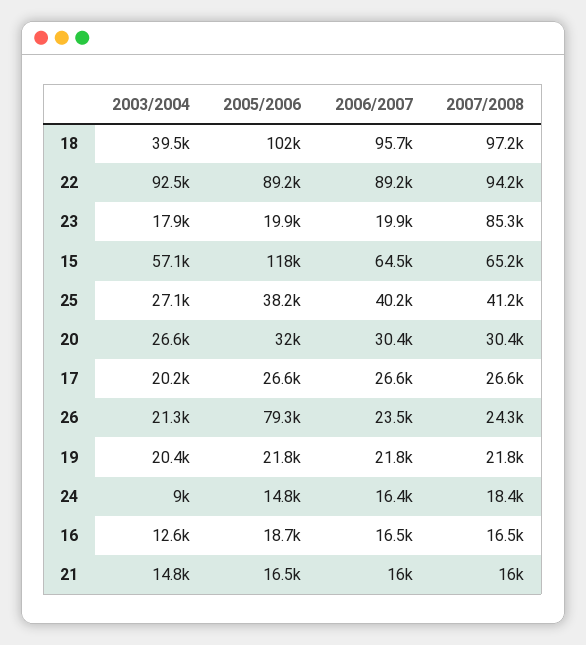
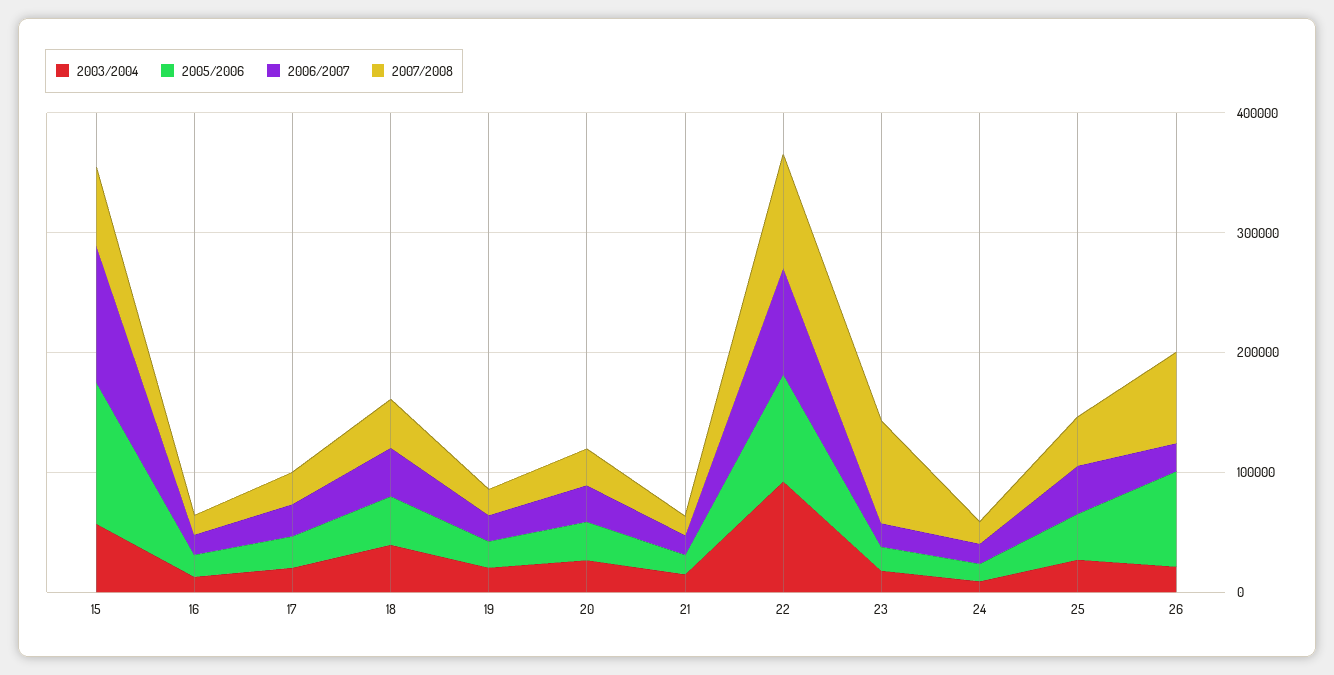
2005/2006, 18: 102000 -> 40000
2006/2007, 18: 95700 -> 40000
2007/2008, 18: 97200 -> 40000
2006/2007, 15: 64500 -> 120000
2007/2008, 26: 24300 -> 80000

